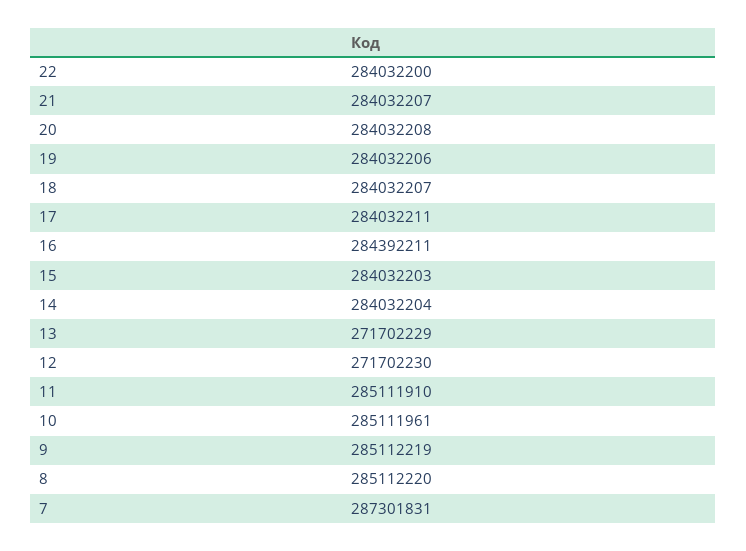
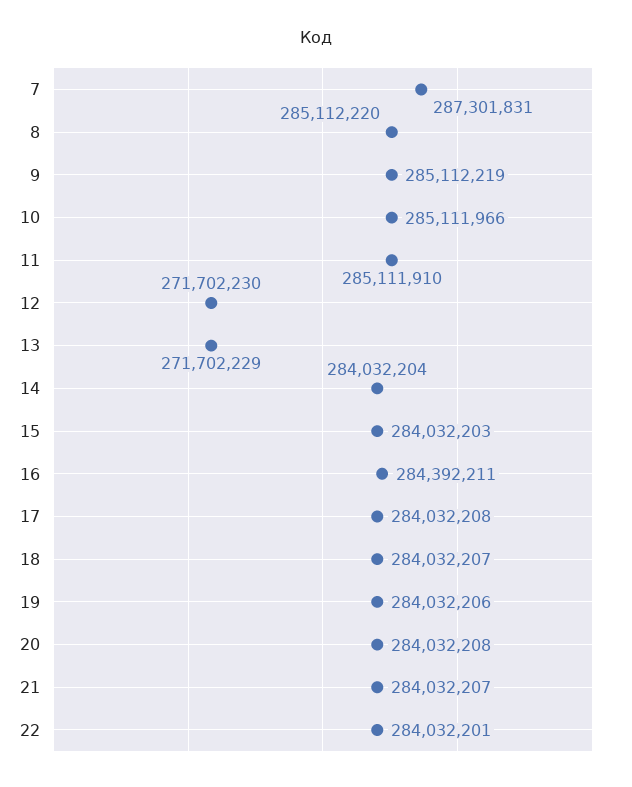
22: 284032200 -> 284032201
17: 284032211 -> 284032208
10: 285111961 -> 285111966

